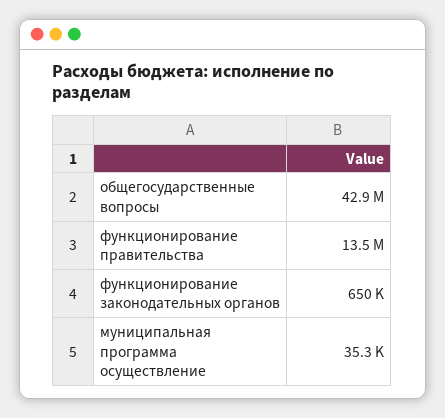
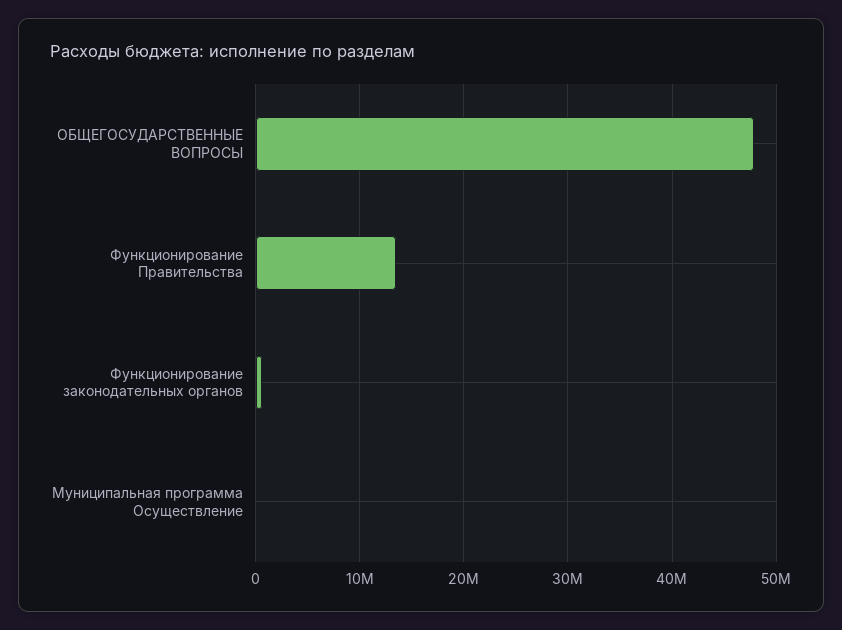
общегосударственные вопросы: 42900000 -> 48000000

